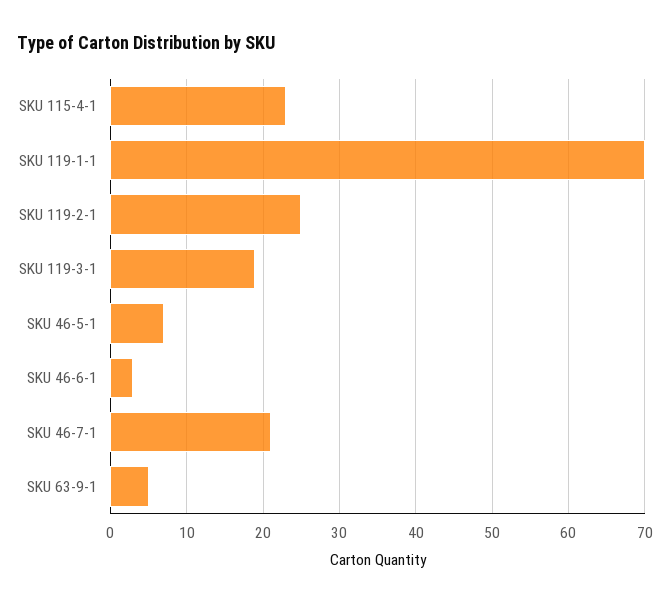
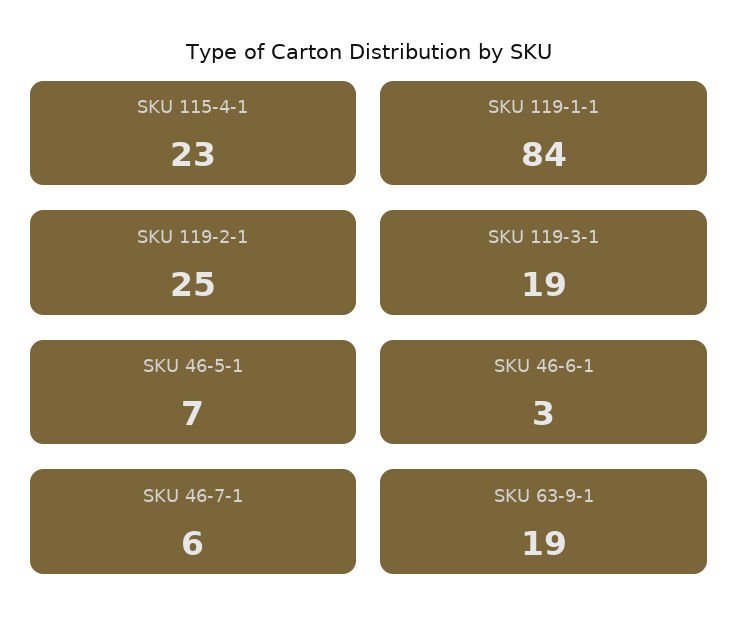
SKU 119-1-1: 70 -> 84
SKU 46-7-1: 21 -> 6
SKU 63-9-1: 5 -> 19

